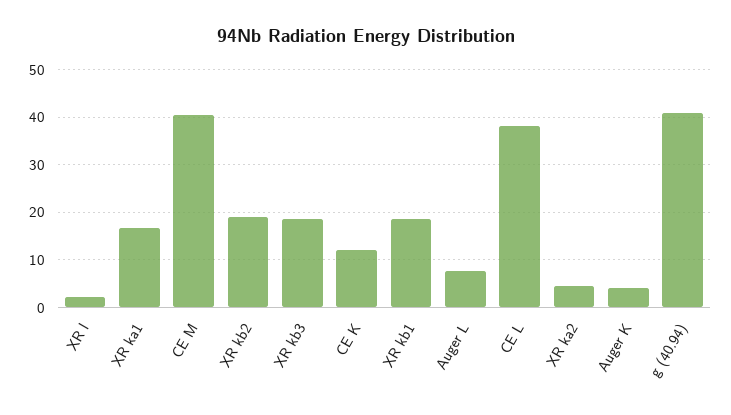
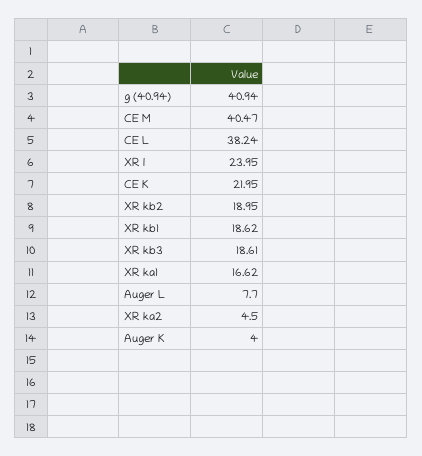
XR l: 2 -> 23.95
CE K: 12 -> 21.95

